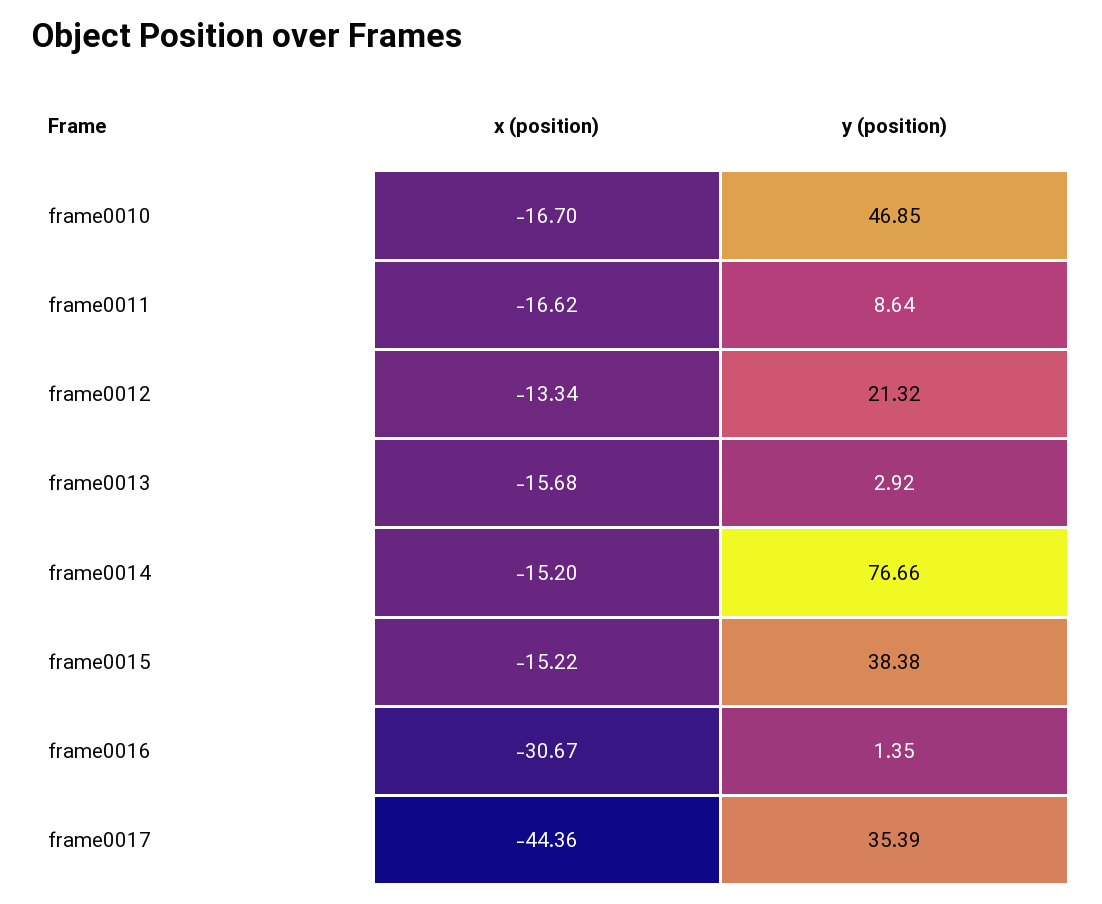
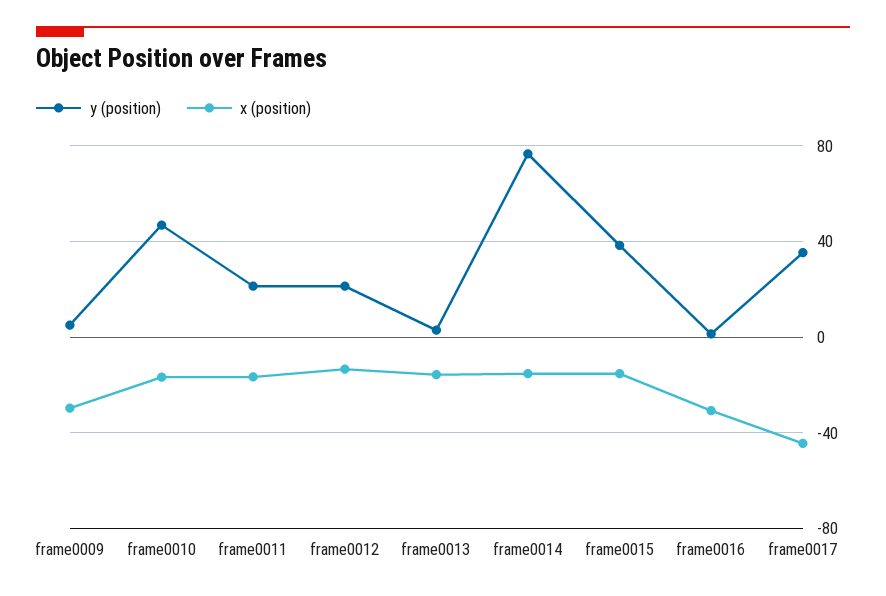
y (position), frame0011: 8.64 -> 20
y (position), frame0009: none -> 5
x (position), frame0009: none -> -30

